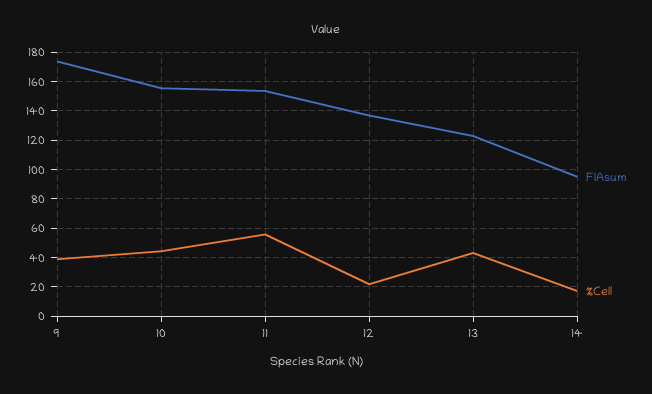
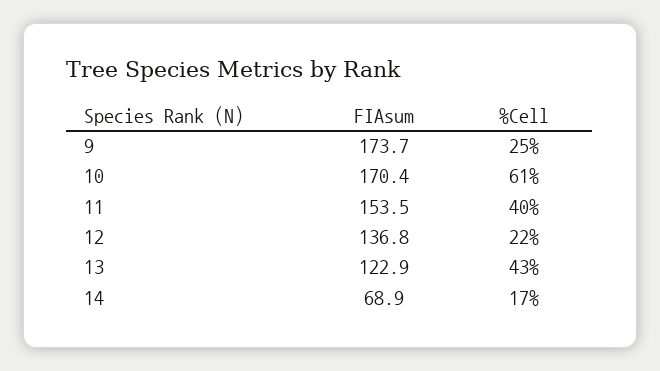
%Cell, 9: 40 -> 25
FIAsum, 10: 155 -> 170.4
%Cell, 10: 45 -> 61
%Cell, 11: 55 -> 40
FIAsum, 14: 95 -> 68.9

